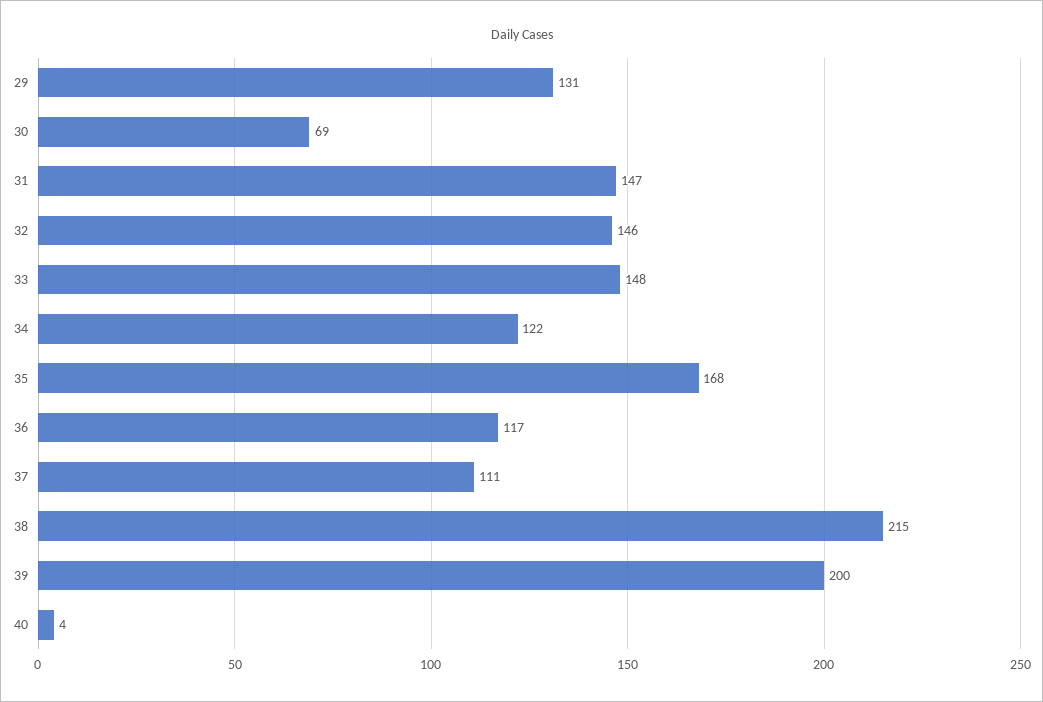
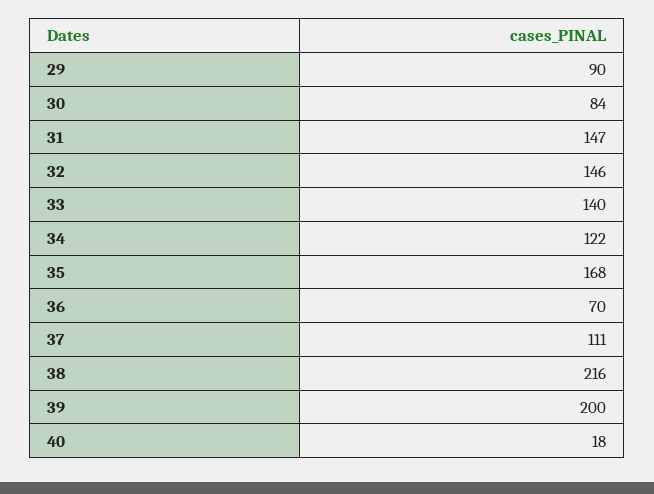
29: 131 -> 90
30: 69 -> 84
33: 148 -> 140
36: 117 -> 70
38: 215 -> 216
40: 4 -> 18

